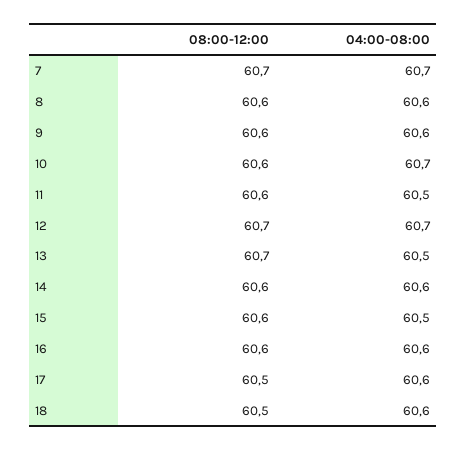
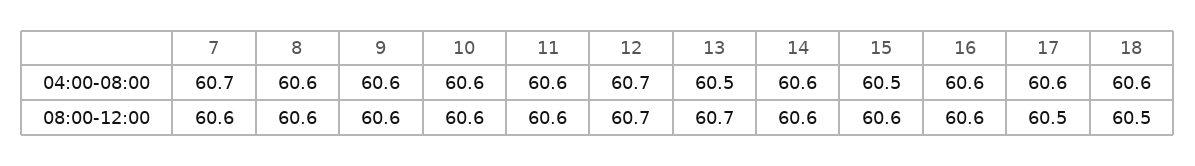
08:00-12:00, 7: 60.7 -> 60.6
04:00-08:00, 10: 60.7 -> 60.6
04:00-08:00, 11: 60.5 -> 60.6

